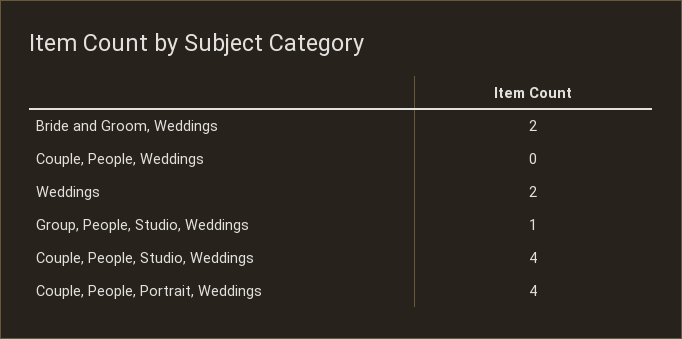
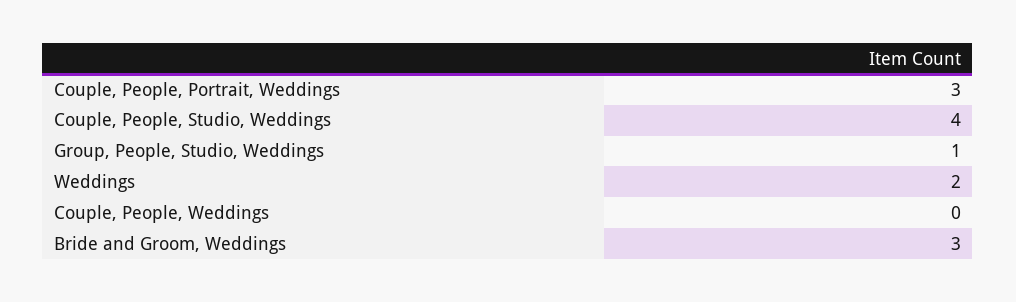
Bride and Groom, Weddings: 2 -> 3
Couple, People, Portrait, Weddings: 4 -> 3

